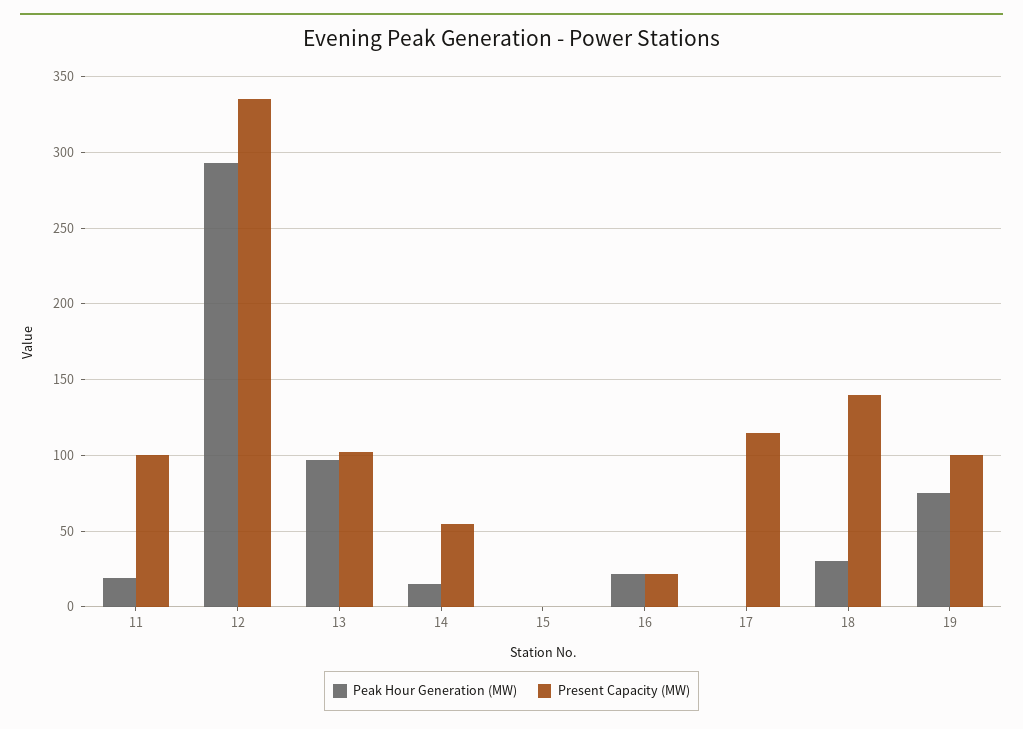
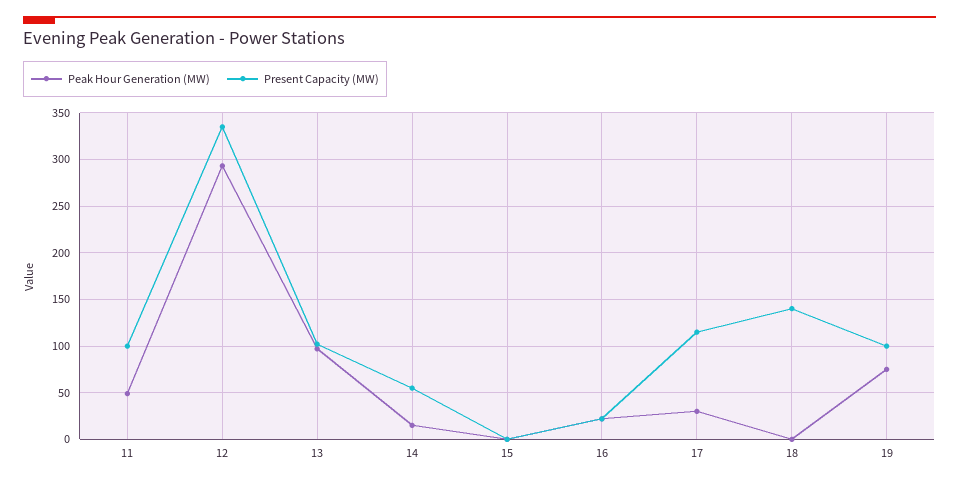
Peak Hour Generation (MW), 11: 20 -> 50
Peak Hour Generation (MW), 17: 0 -> 30
Peak Hour Generation (MW), 18: 30 -> 0

